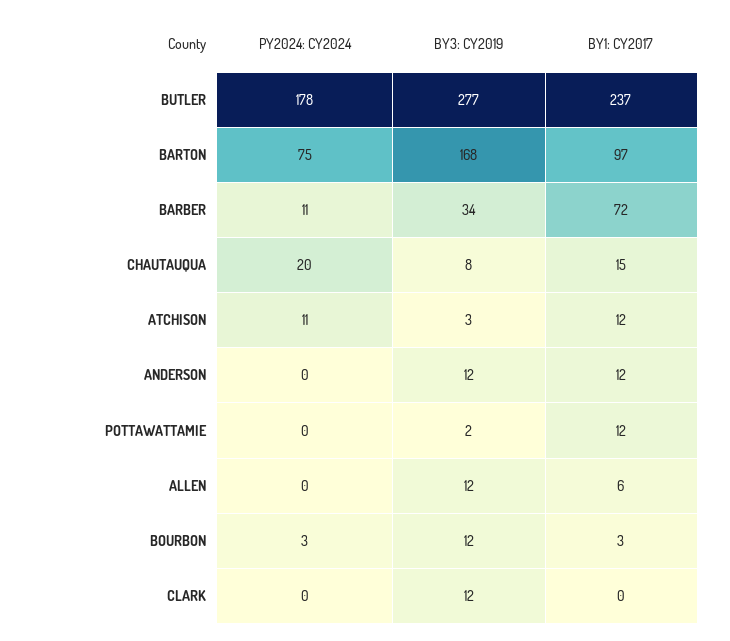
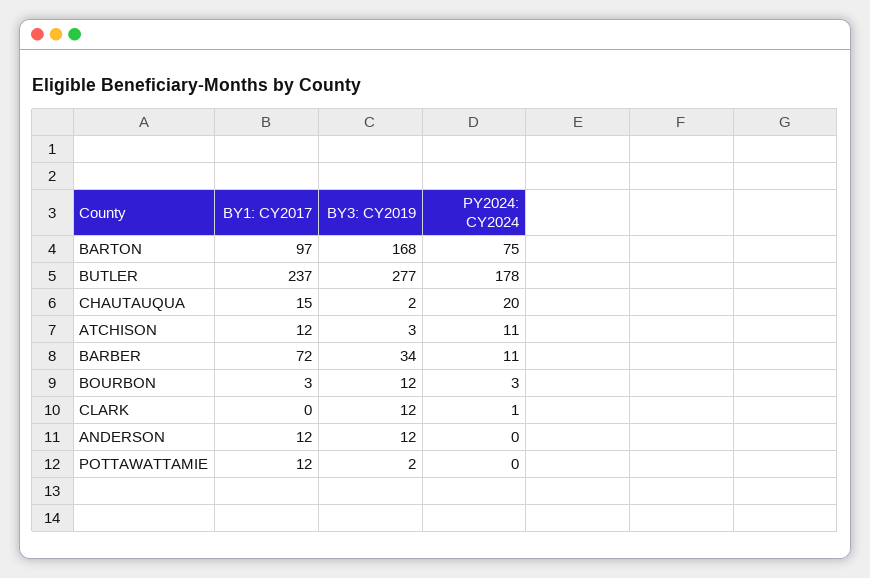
BY3: CY2019, CHAUTAUQUA: 8 -> 2
PY2024: CY2024, ALLEN: 0 -> none
BY3: CY2019, ALLEN: 12 -> none
BY1: CY2017, ALLEN: 6 -> none
PY2024: CY2024, CLARK: 0 -> 1

